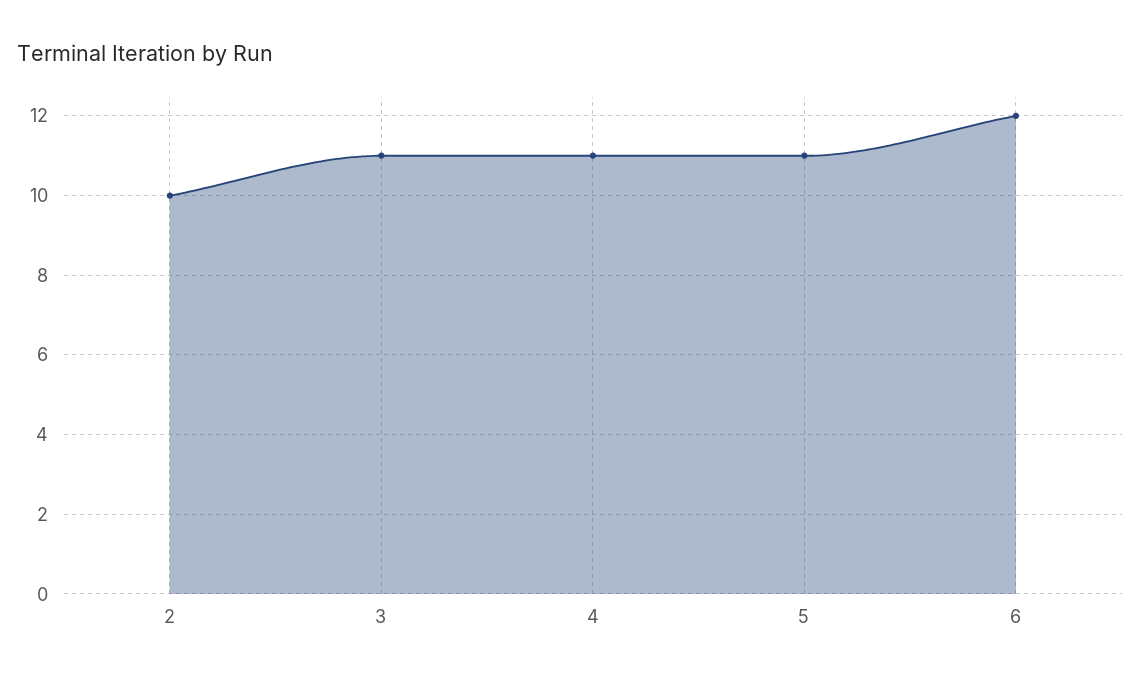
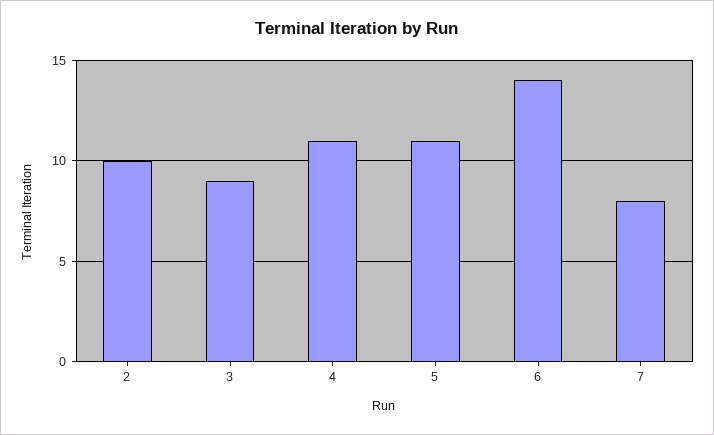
3: 11 -> 9
6: 12 -> 14
7: none -> 8

